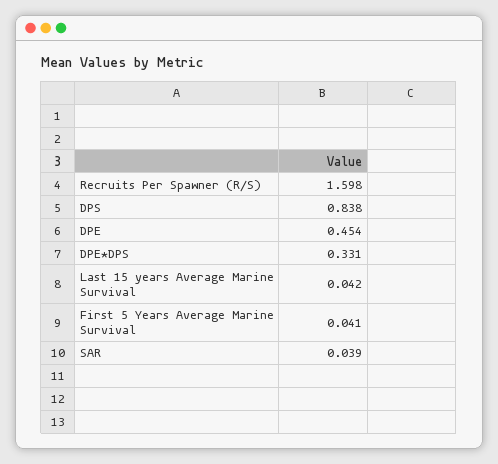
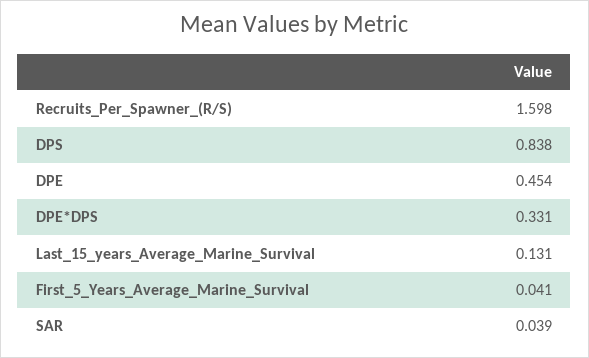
Last 15 years Average Marine Survival: 0.042 -> 0.131

